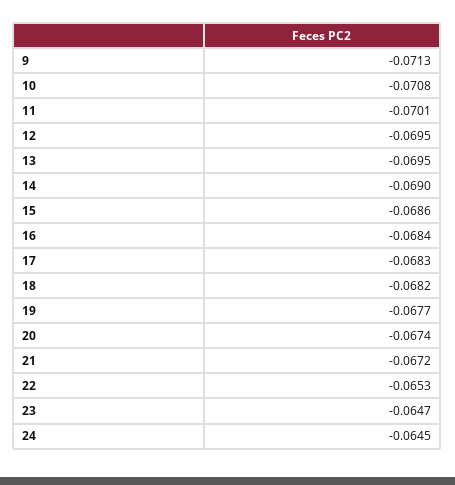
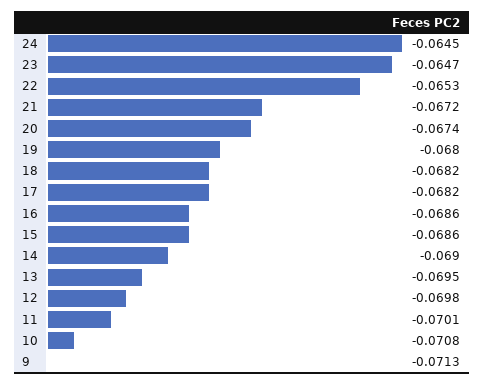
12: -0.0695 -> -0.0698
16: -0.0684 -> -0.0686
17: -0.0683 -> -0.0682
19: -0.0677 -> -0.068

